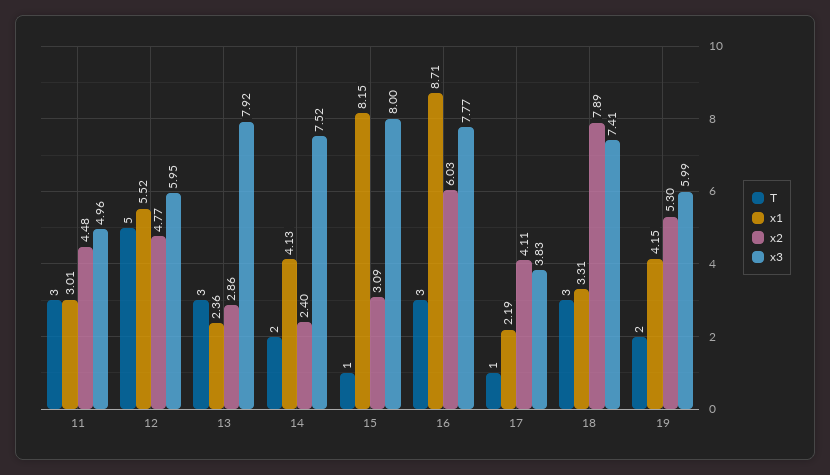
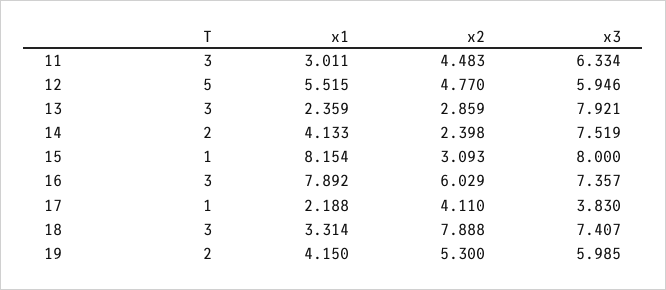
x3, 11: 4.96 -> 6.334
x1, 16: 8.71 -> 7.892
x3, 16: 7.77 -> 7.357

